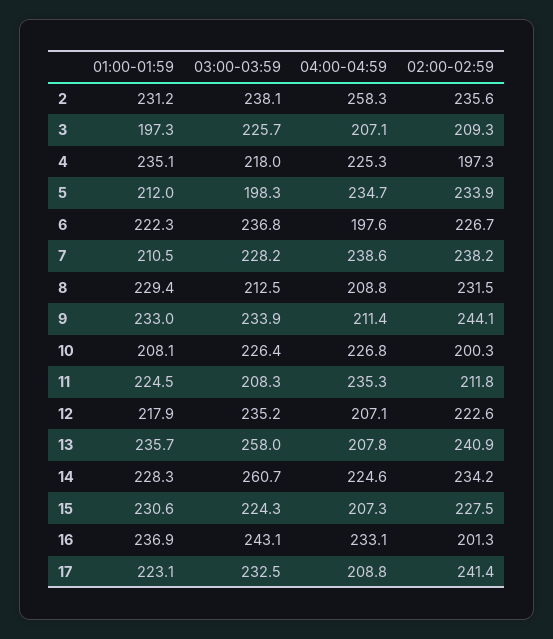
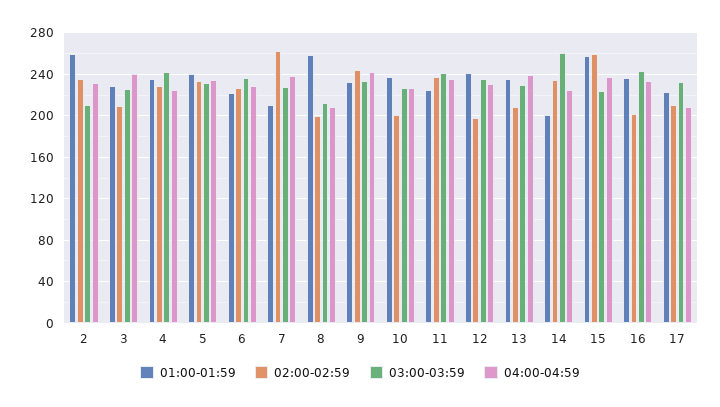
01:00-01:59, 2: 231.2 -> 260
03:00-03:59, 2: 238.1 -> 210
04:00-04:59, 2: 258.3 -> 230
01:00-01:59, 3: 197.3 -> 230
04:00-04:59, 3: 207.1 -> 240
03:00-03:59, 4: 218 -> 240
02:00-02:59, 4: 197.3 -> 230
01:00-01:59, 5: 212 -> 240
03:00-03:59, 5: 198.3 -> 230
04:00-04:59, 6: 197.6 -> 230
02:00-02:59, 7: 238.2 -> 260
01:00-01:59, 8: 229.4 -> 260
02:00-02:59, 8: 231.5 -> 200
04:00-04:59, 9: 211.4 -> 240
01:00-01:59, 10: 208.1 -> 240
03:00-03:59, 11: 208.3 -> 240
02:00-02:59, 11: 211.8 -> 240
01:00-01:59, 12: 217.9 -> 240
04:00-04:59, 12: 207.1 -> 230
02:00-02:59, 12: 222.6 -> 200
03:00-03:59, 13: 258 -> 230
04:00-04:59, 13: 207.8 -> 240
02:00-02:59, 13: 240.9 -> 210
01:00-01:59, 14: 228.3 -> 200
01:00-01:59, 15: 230.6 -> 260
04:00-04:59, 15: 207.3 -> 240
02:00-02:59, 15: 227.5 -> 260
02:00-02:59, 17: 241.4 -> 210

